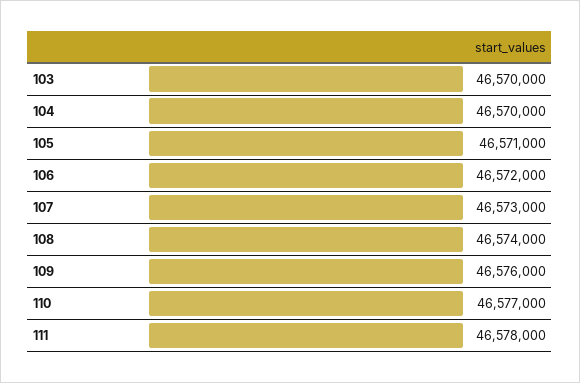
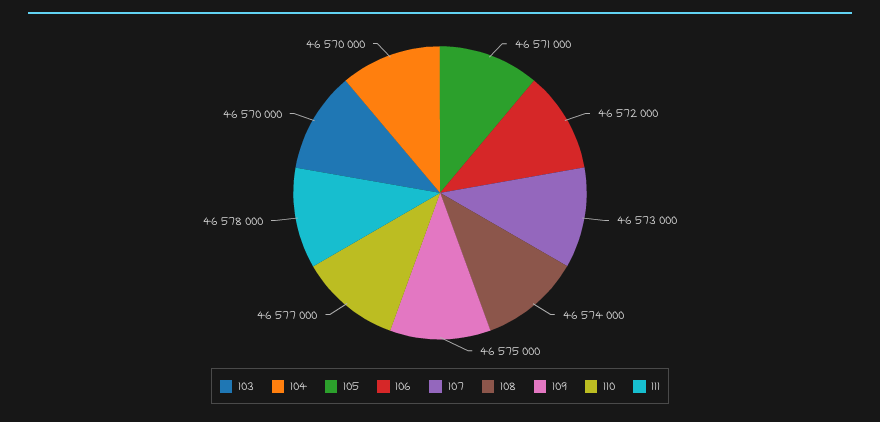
109: 46576000 -> 46575000

